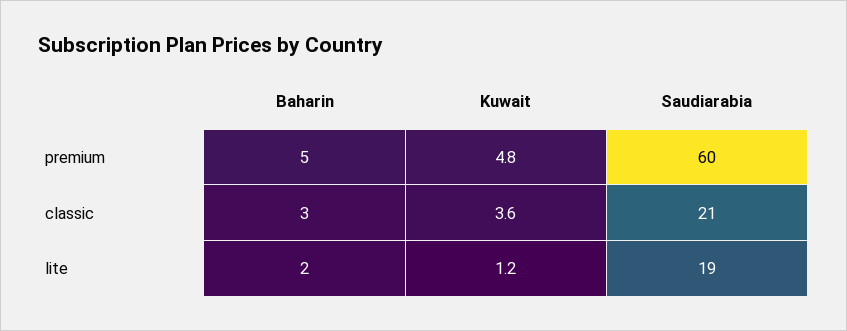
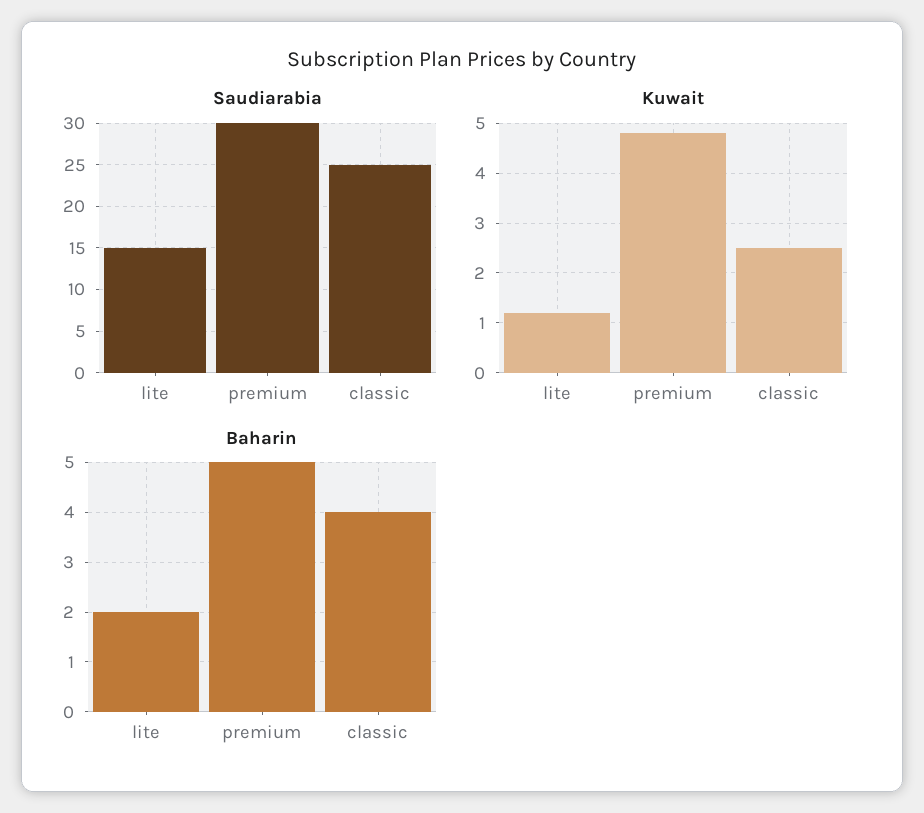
Saudiarabia, premium: 60 -> 30
Baharin, classic: 3 -> 4
Kuwait, classic: 3.6 -> 2.5
Saudiarabia, classic: 21 -> 25
Saudiarabia, lite: 19 -> 15

